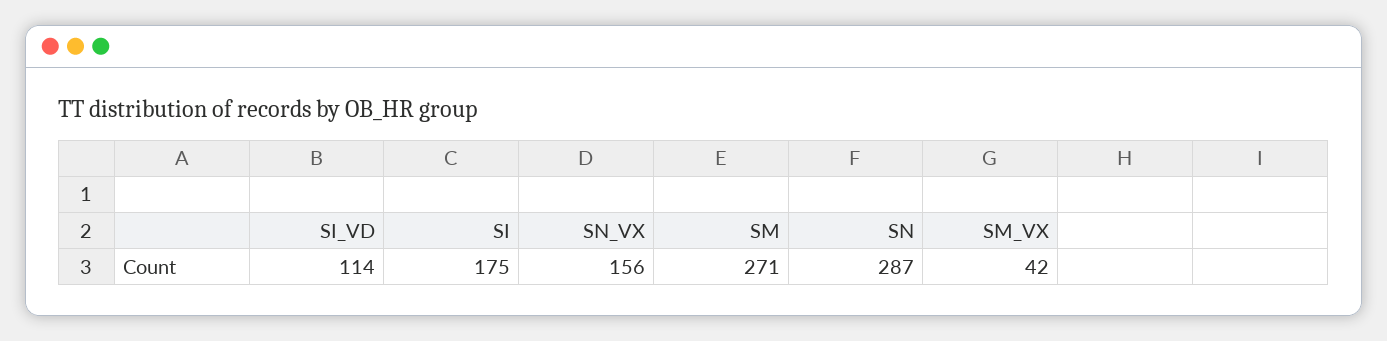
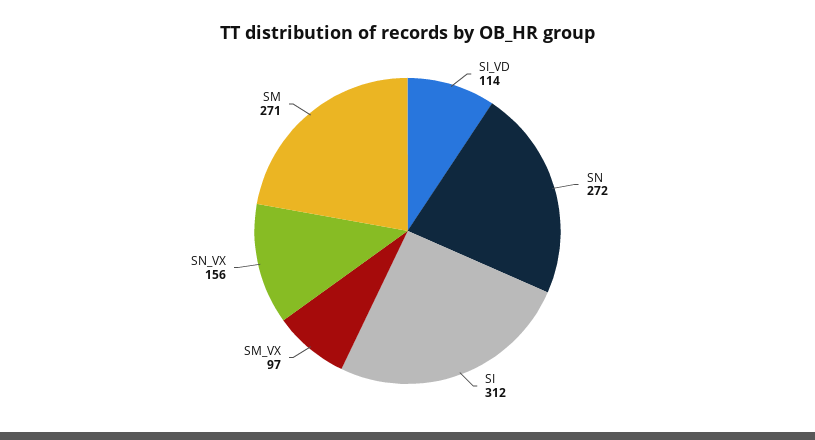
SI: 175 -> 312
SN: 287 -> 272
SM_VX: 42 -> 97

